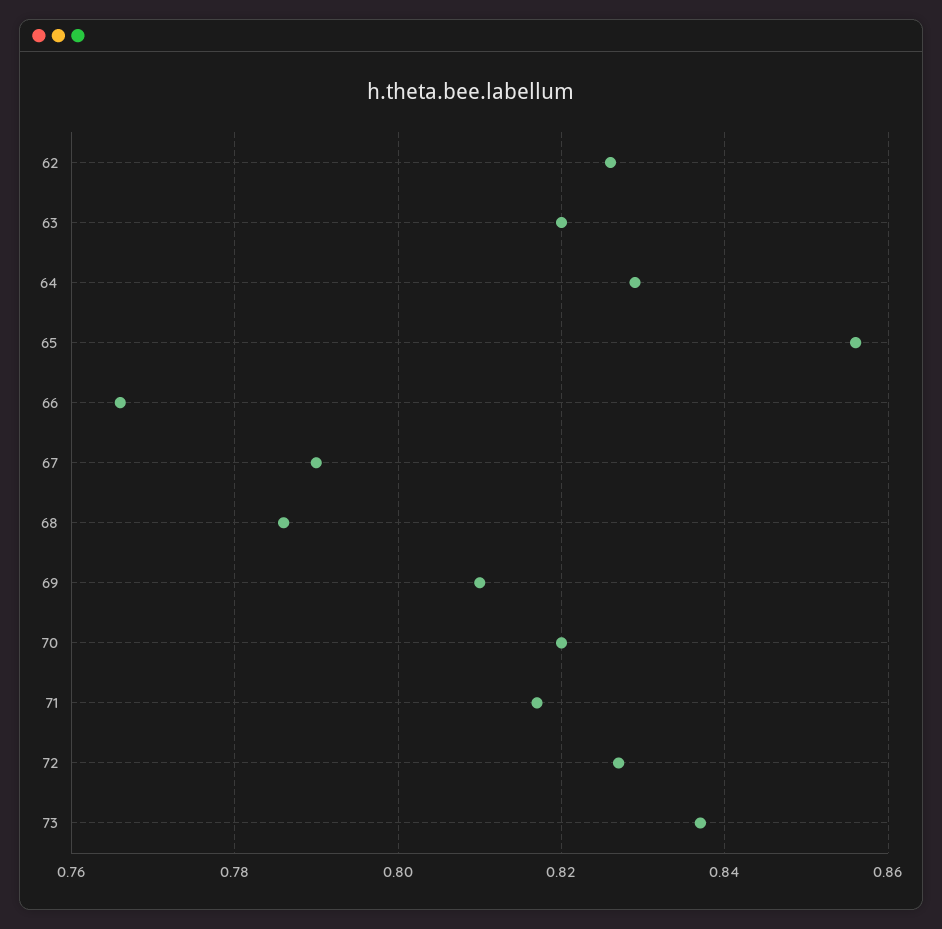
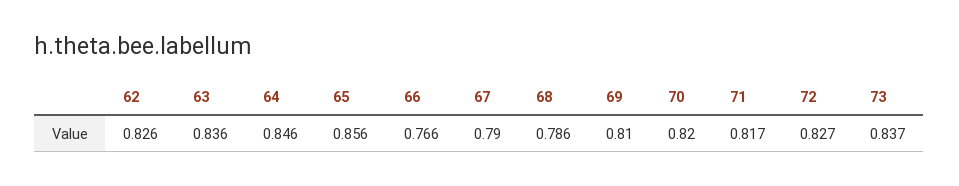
63: 0.82 -> 0.836
64: 0.83 -> 0.846

